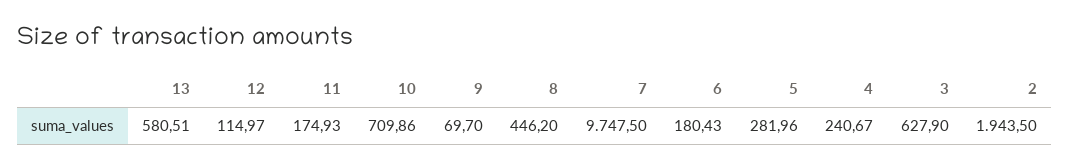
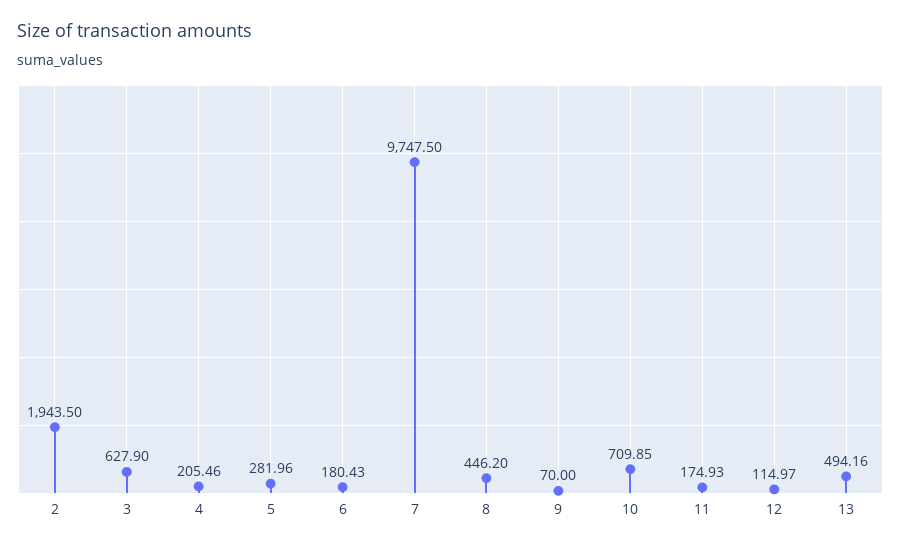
13: 580.51 -> 494.16
10: 709.86 -> 709.85
9: 69.7 -> 70
4: 240.67 -> 205.46

